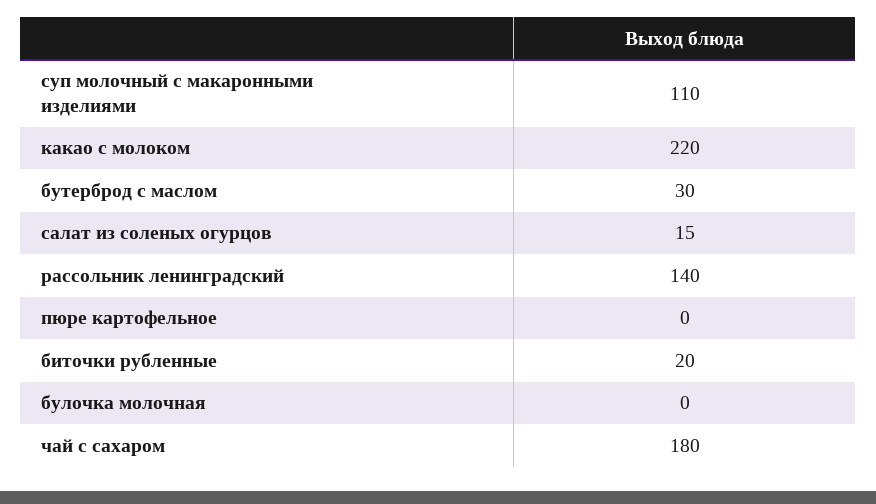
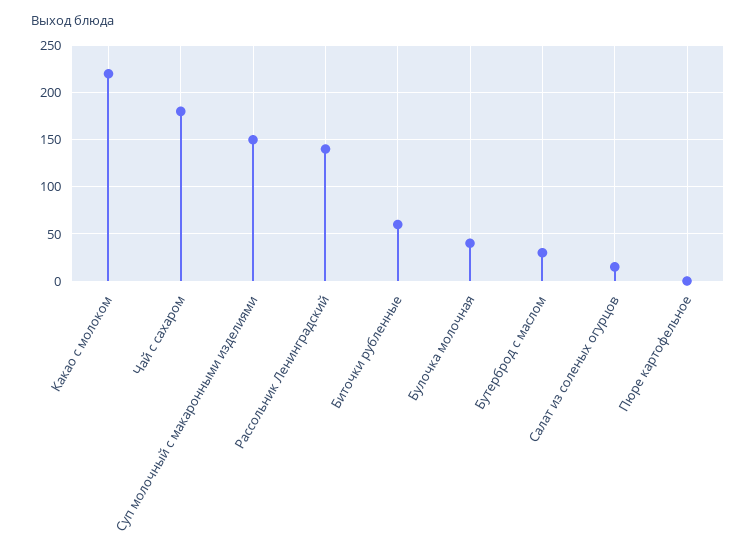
суп молочный с макаронными изделиями: 110 -> 150
биточки рубленные: 20 -> 60
булочка молочная: 0 -> 40

